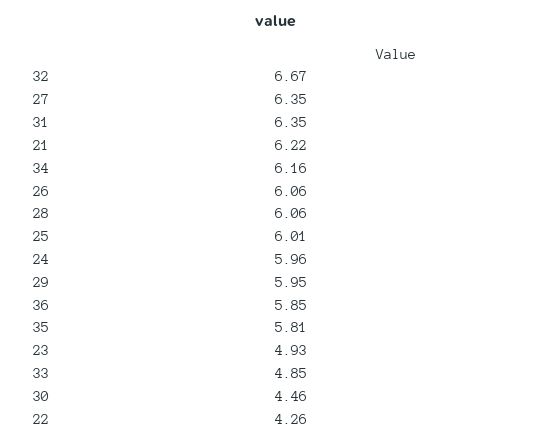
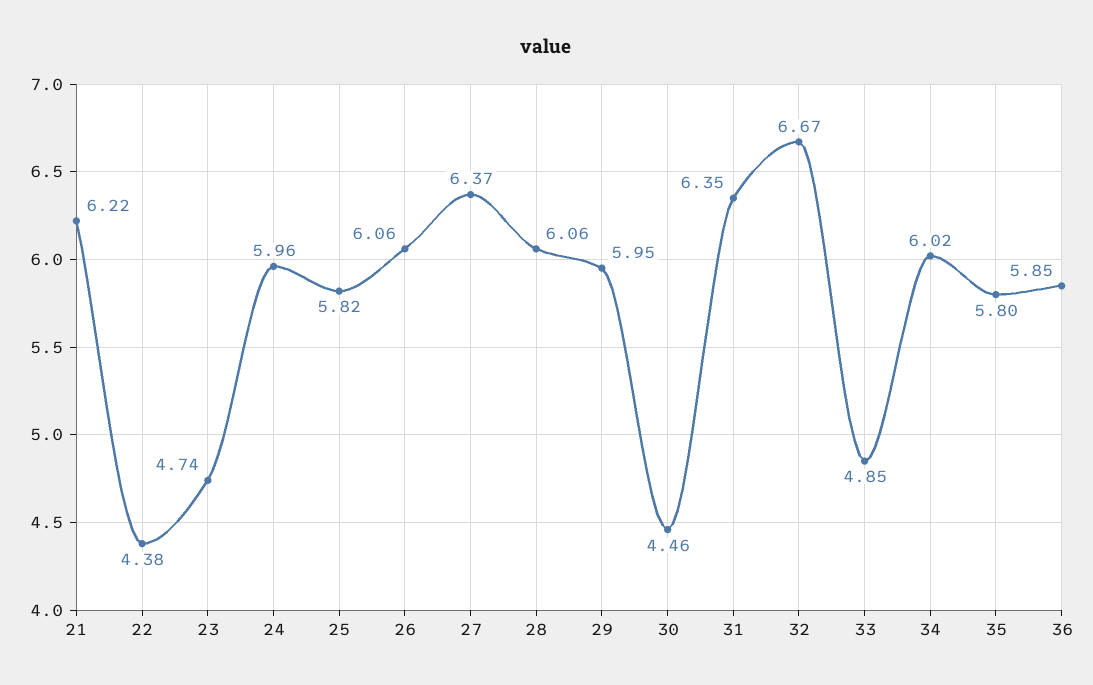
27: 6.35 -> 6.37
34: 6.16 -> 6.02
25: 6.01 -> 5.82
35: 5.81 -> 5.8
23: 4.93 -> 4.74
22: 4.26 -> 4.38

